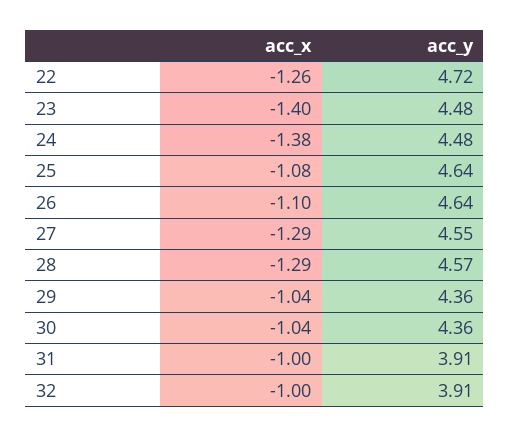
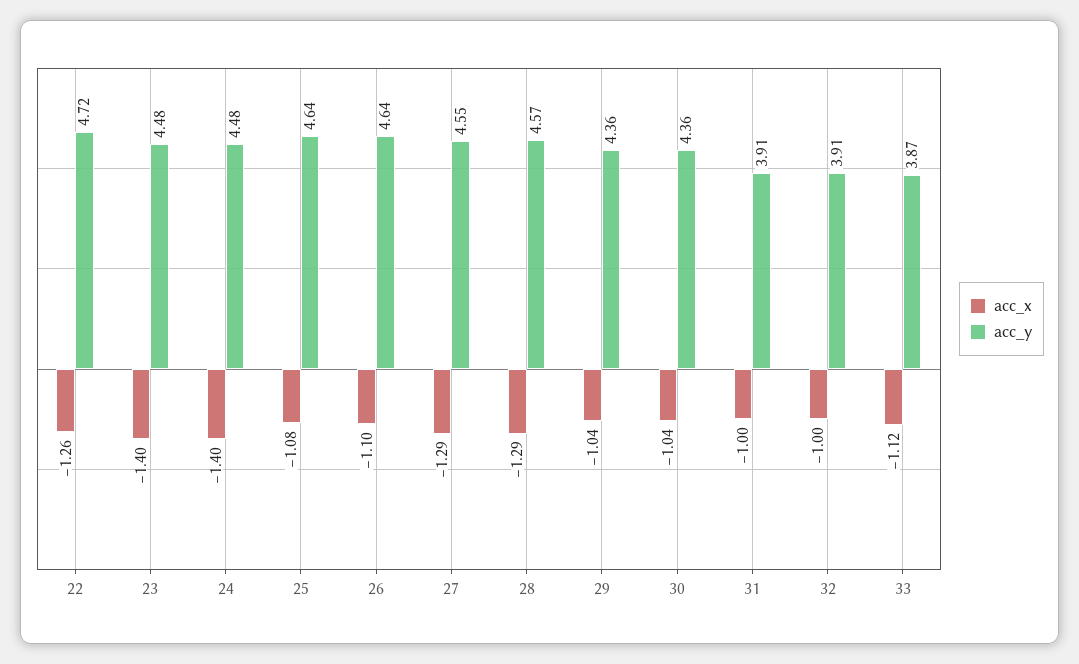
acc_x, 24: -1.38 -> -1.4
acc_x, 33: none -> -1.12
acc_y, 33: none -> 3.87

